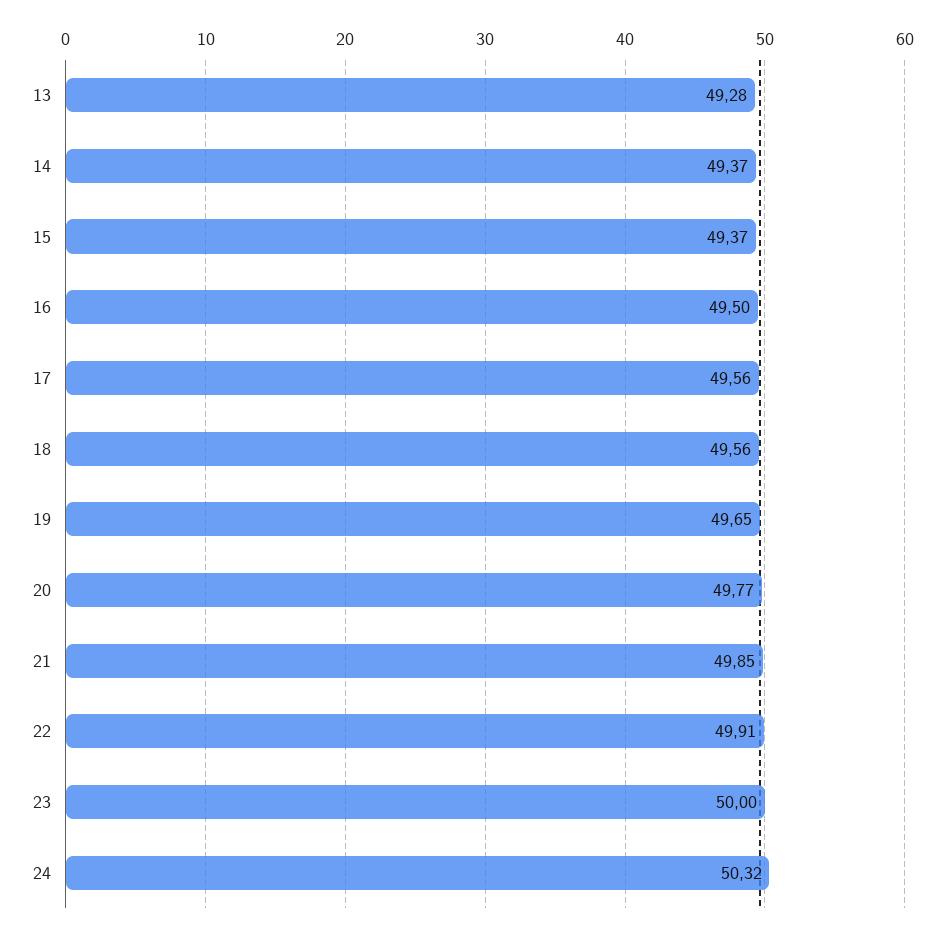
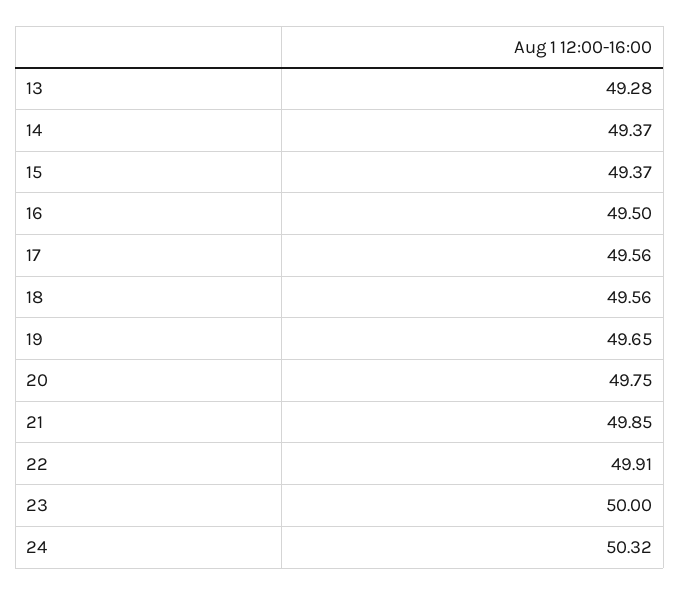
20: 49.77 -> 49.75

